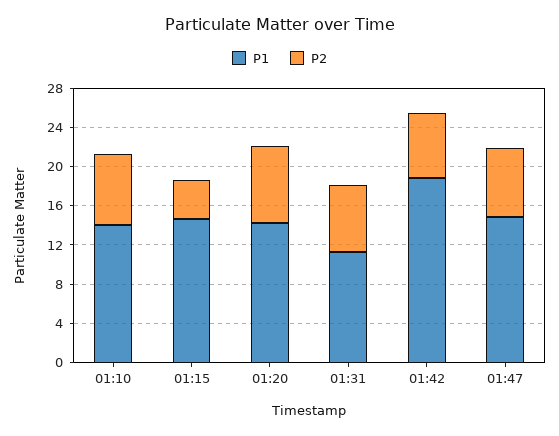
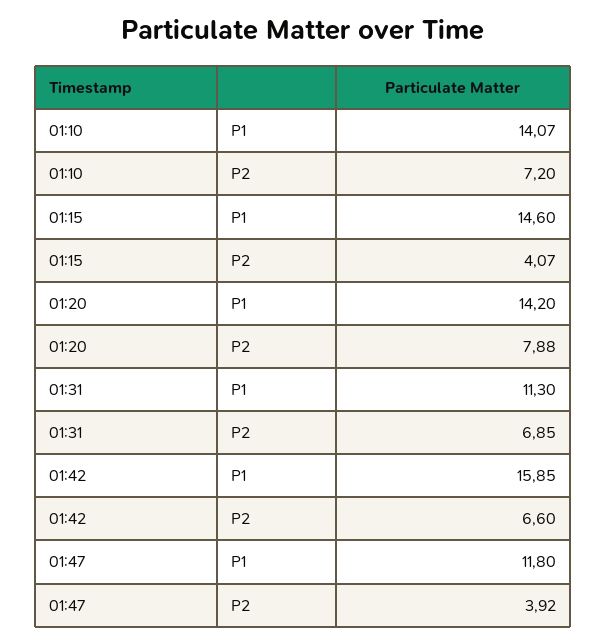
P1, 01:42: 19 -> 15.85
P1, 01:47: 15 -> 11.8
P2, 01:47: 7 -> 3.92

